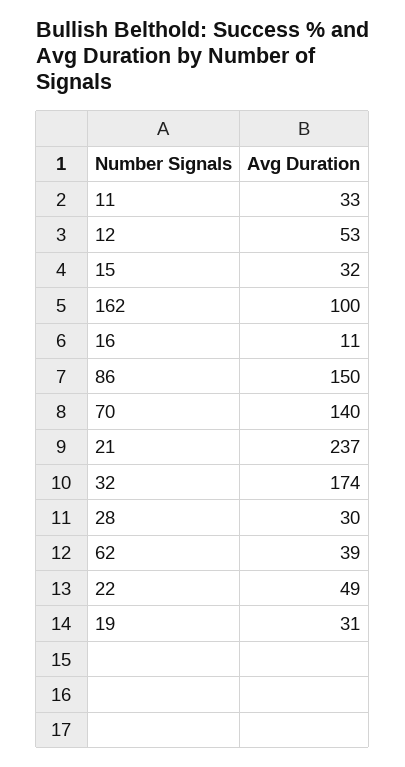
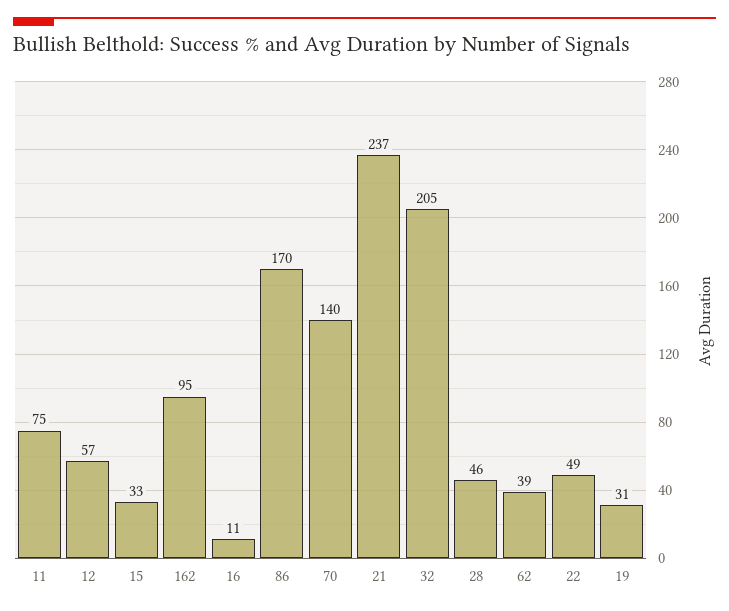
11: 33 -> 75
12: 53 -> 57
15: 32 -> 33
162: 100 -> 95
86: 150 -> 170
32: 174 -> 205
28: 30 -> 46

